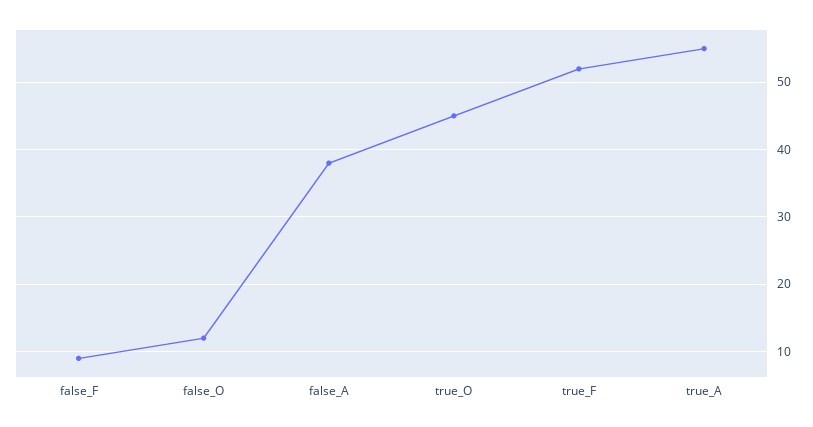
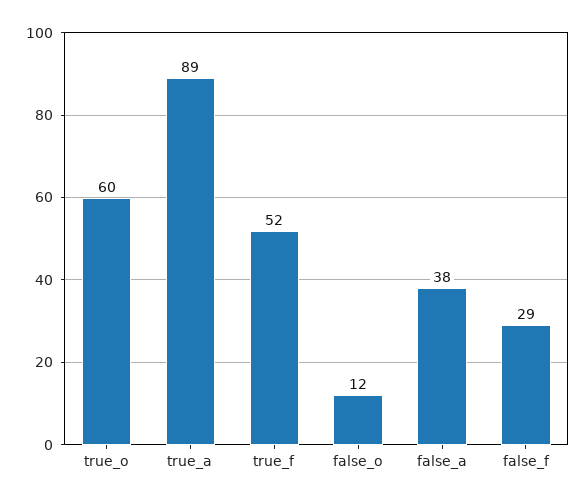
false_F: 9 -> 29
true_O: 45 -> 60
true_A: 55 -> 89

